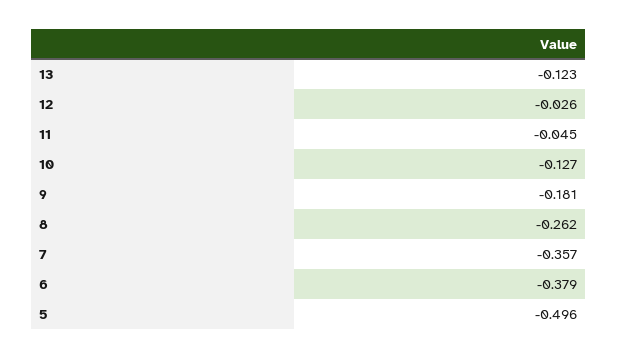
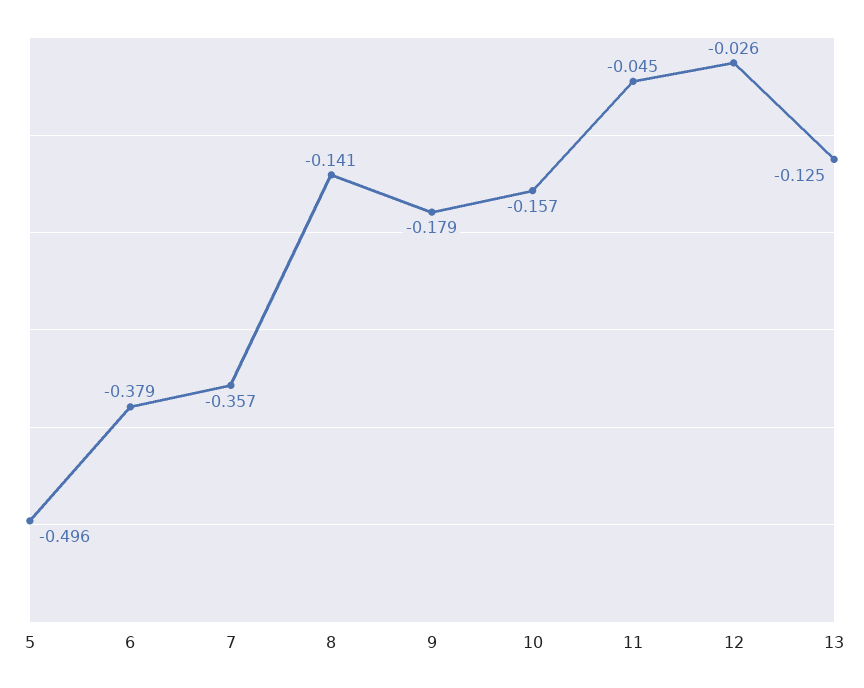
13: -0.123 -> -0.125
10: -0.127 -> -0.157
9: -0.181 -> -0.179
8: -0.262 -> -0.141

